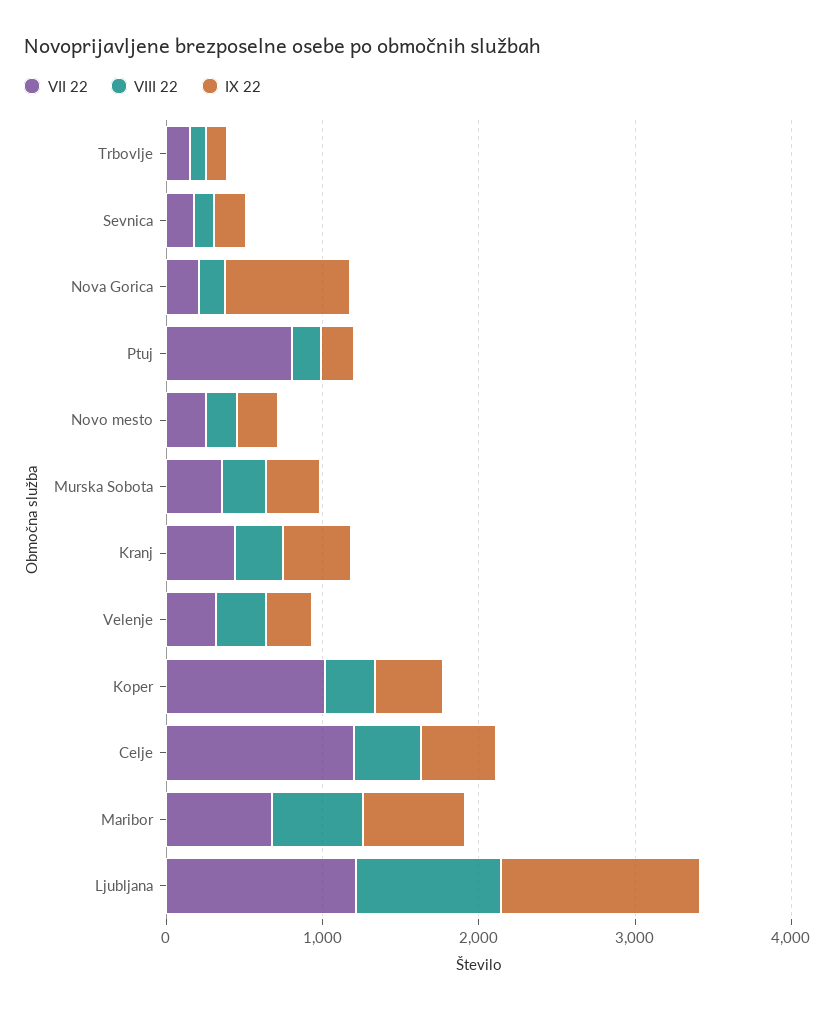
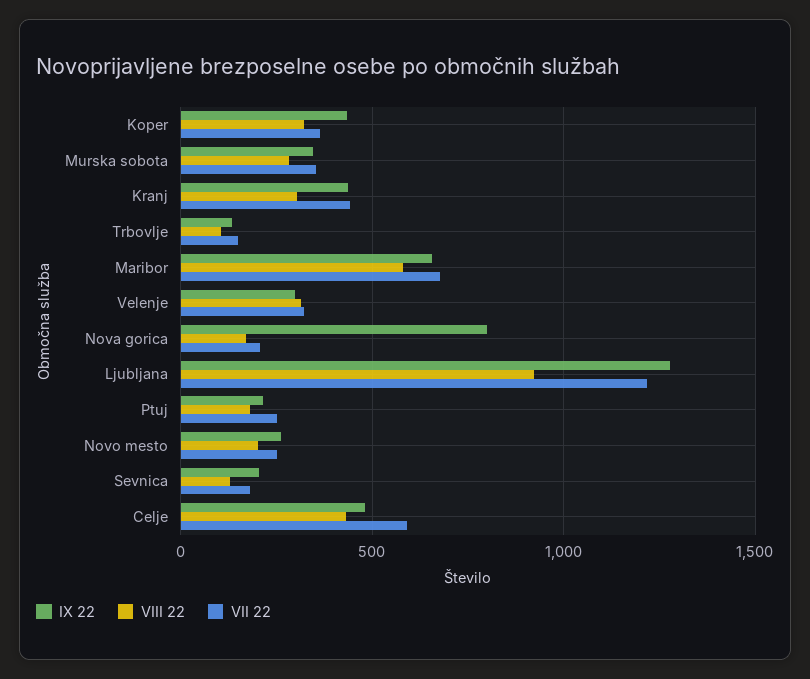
VII 22, Ptuj: 800 -> 250
VII 22, Koper: 1000 -> 350
VII 22, Celje: 1200 -> 600

